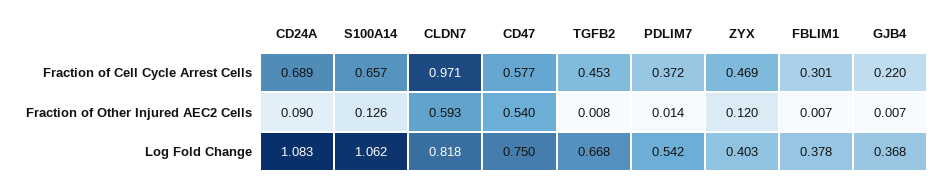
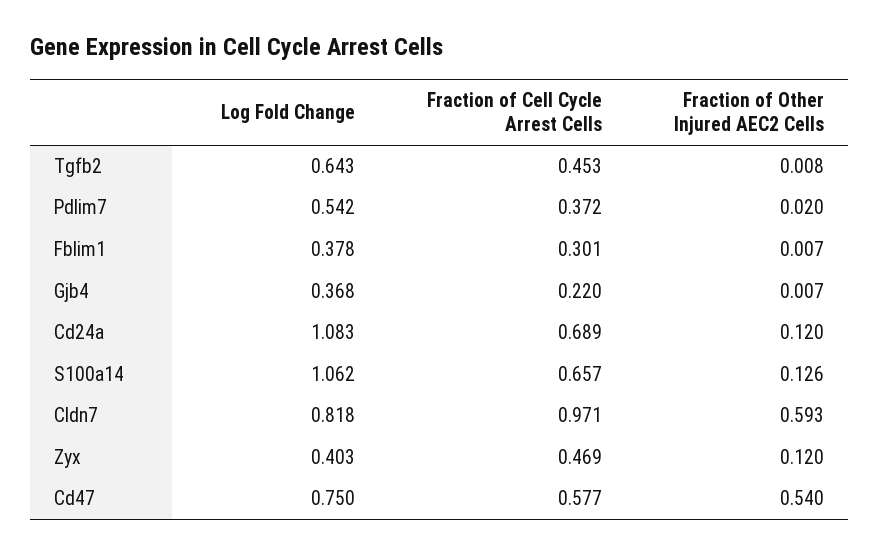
CD24A, Fraction of Other Injured AEC2 Cells: 0.09 -> 0.12
PDLIM7, Fraction of Other Injured AEC2 Cells: 0.014 -> 0.02
TGFB2, Log Fold Change: 0.668 -> 0.643

